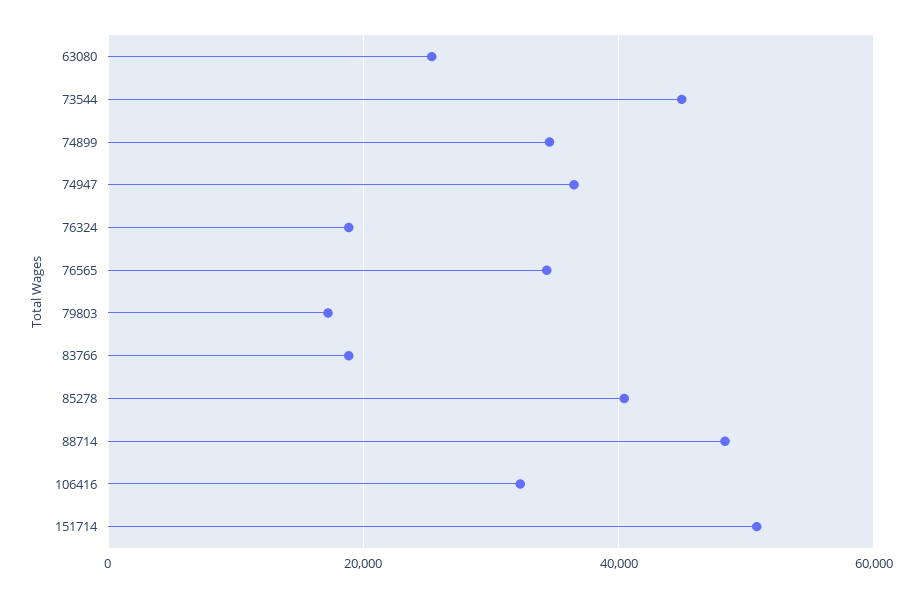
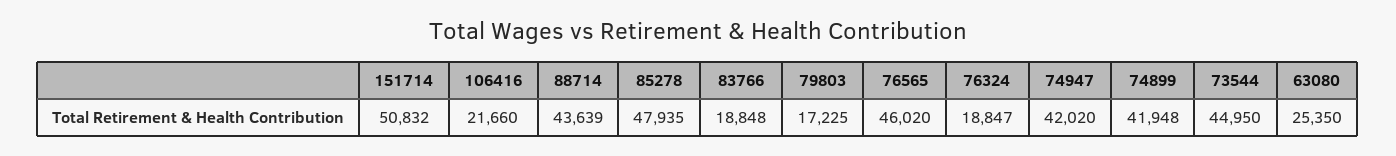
74899: 34000 -> 41948
74947: 36000 -> 42020
76565: 34000 -> 46020
85278: 40000 -> 47935
88714: 48000 -> 43639
106416: 32000 -> 21660

